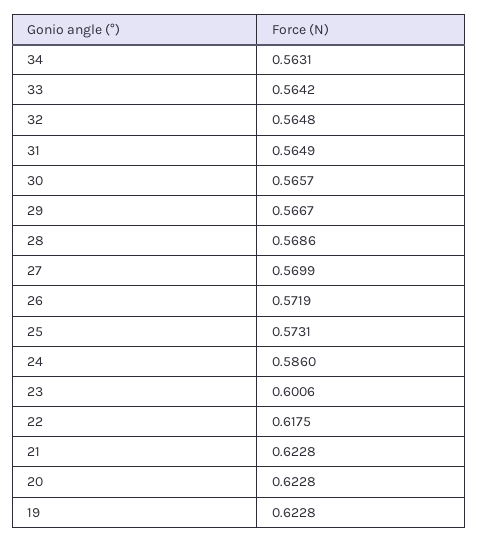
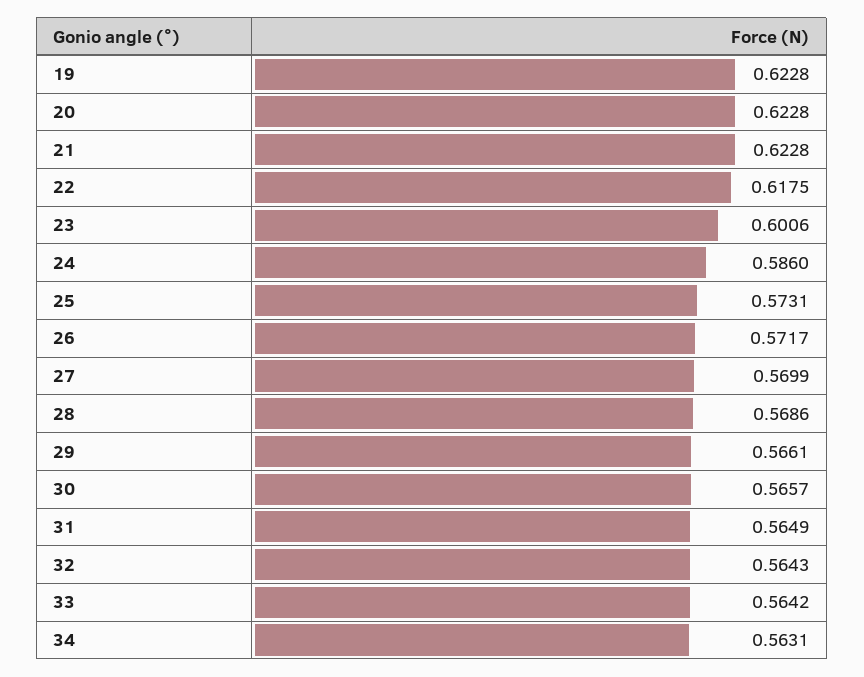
32: 0.5648 -> 0.5643
29: 0.5667 -> 0.5661
26: 0.5719 -> 0.5717

